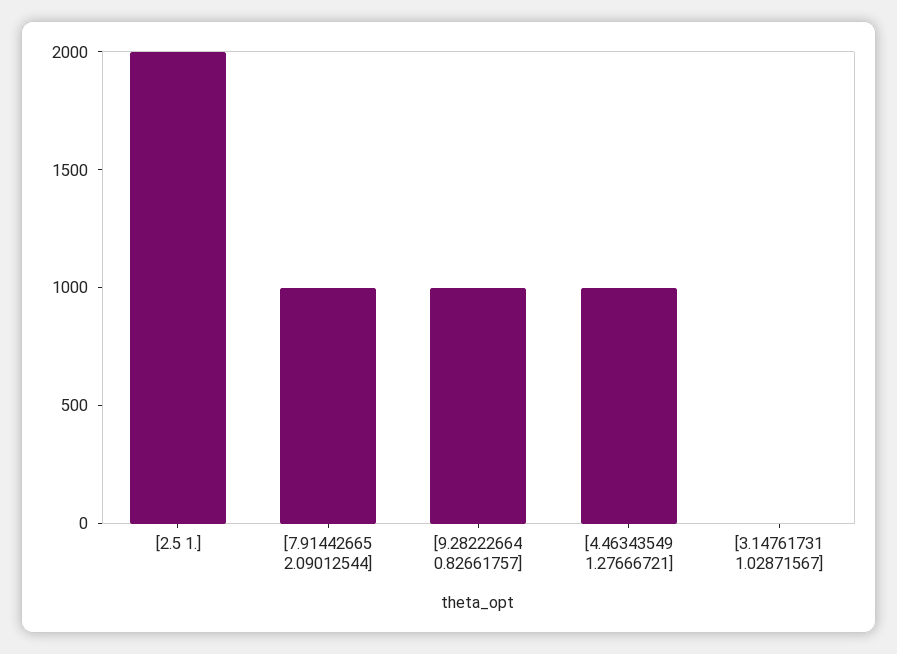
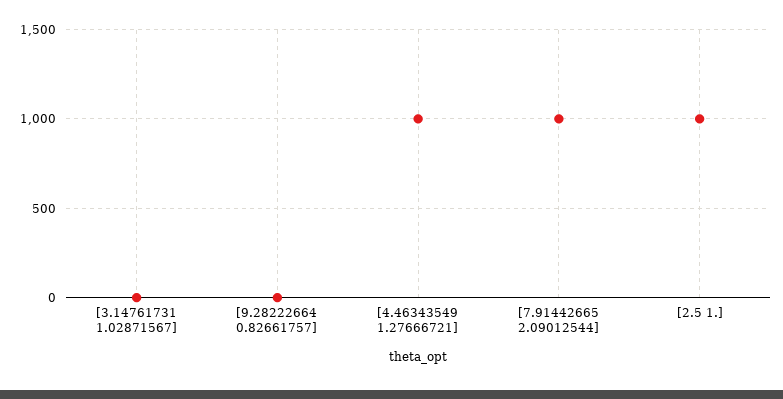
[2.5 1.]: 2000 -> 1000
[9.28222664 0.82661757]: 1000 -> 0

